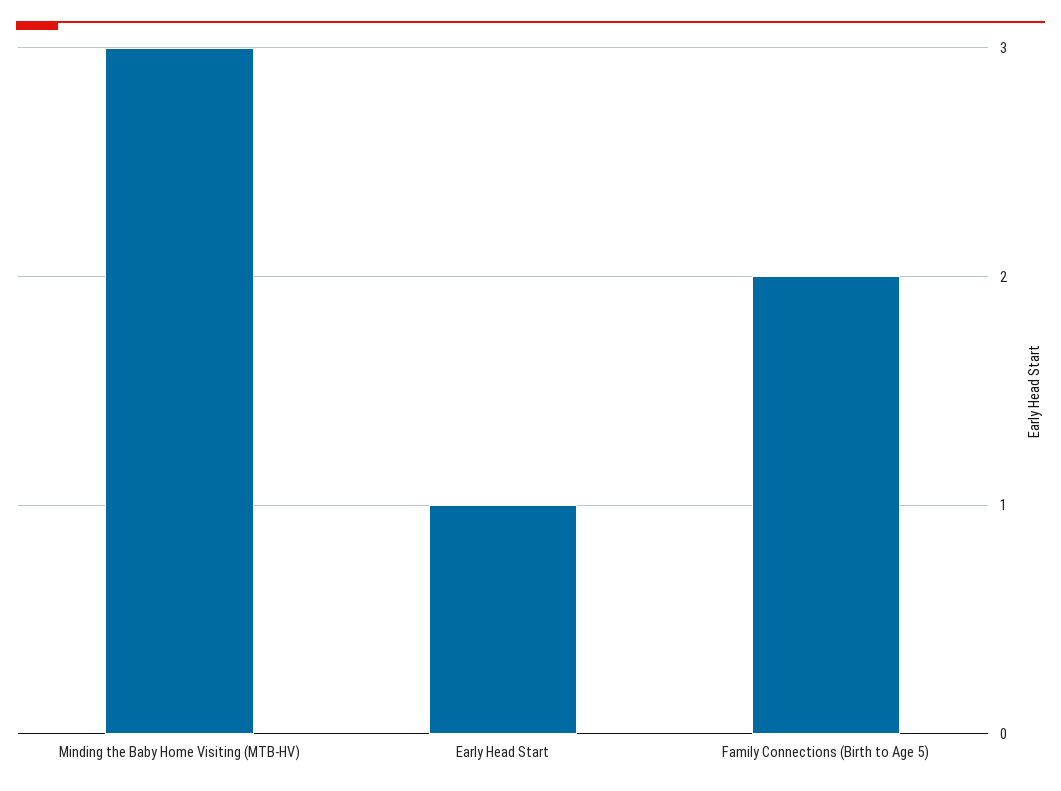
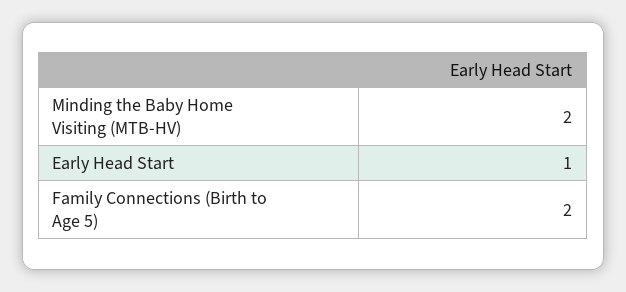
Minding the Baby Home Visiting (MTB-HV): 3 -> 2

